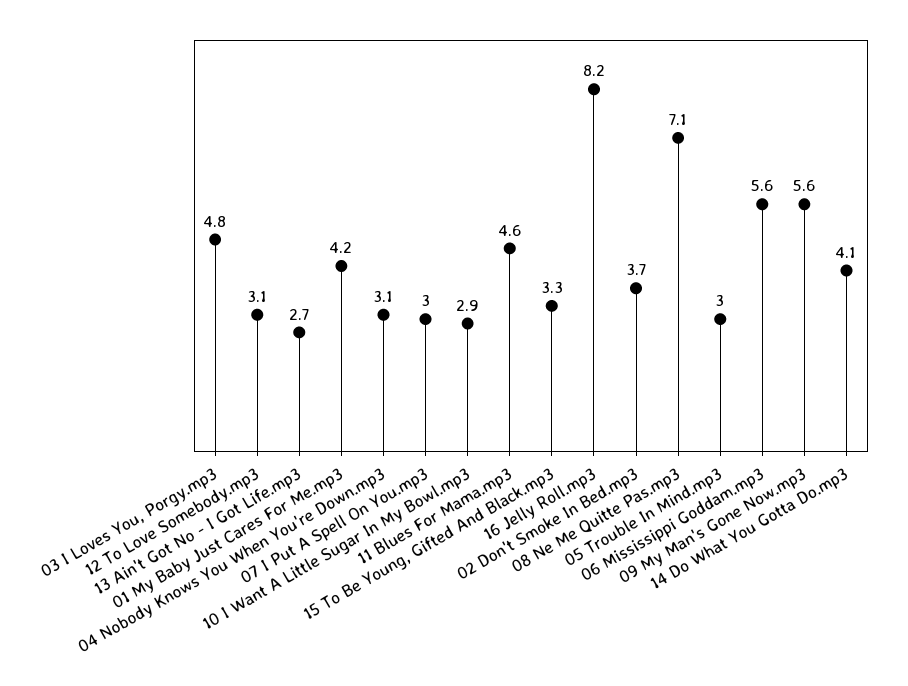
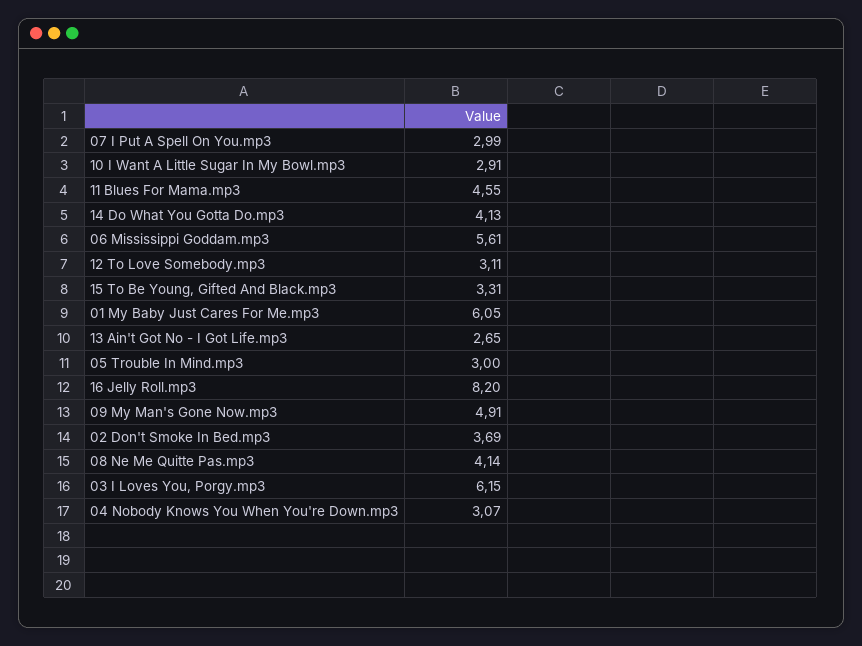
03 I Loves You, Porgy.mp3: 4.8 -> 6.15
01 My Baby Just Cares For Me.mp3: 4.2 -> 6.05
08 Ne Me Quitte Pas.mp3: 7.1 -> 4.14
09 My Man's Gone Now.mp3: 5.6 -> 4.91

